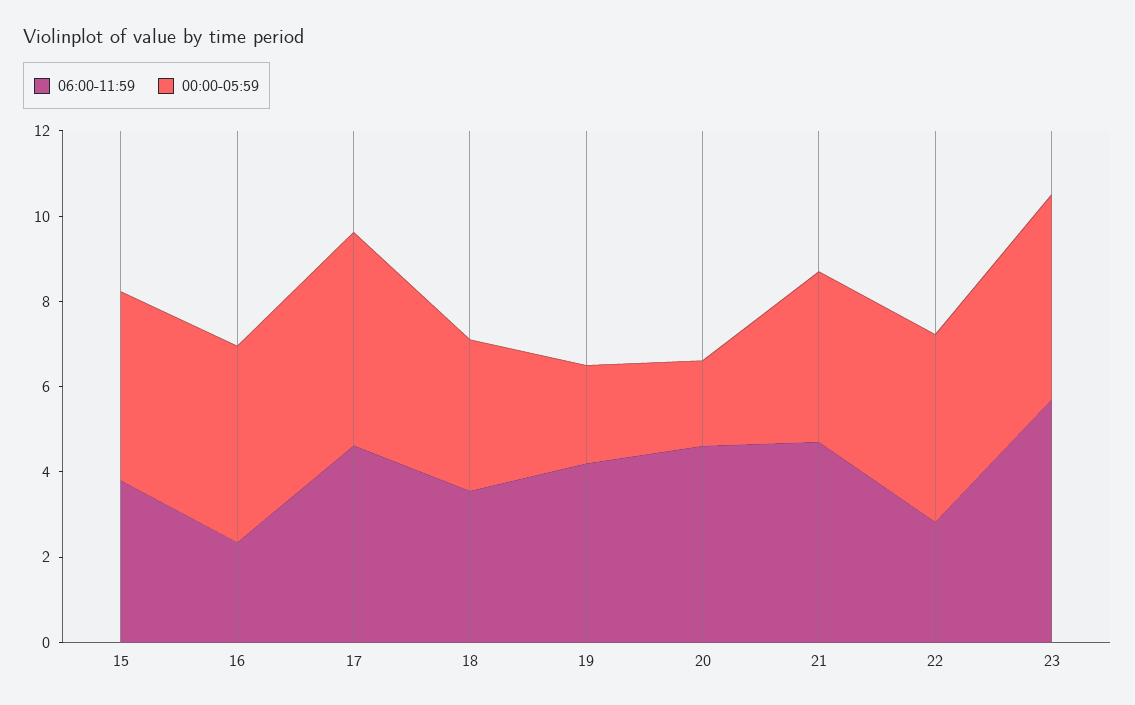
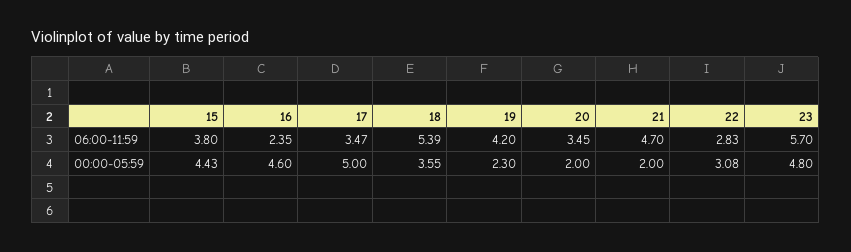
06:00-11:59, 17: 4.5 -> 3.47
06:00-11:59, 18: 3.5 -> 5.39
06:00-11:59, 20: 4.5 -> 3.45
00:00-05:59, 21: 4 -> 2
00:00-05:59, 22: 4.5 -> 3.08

